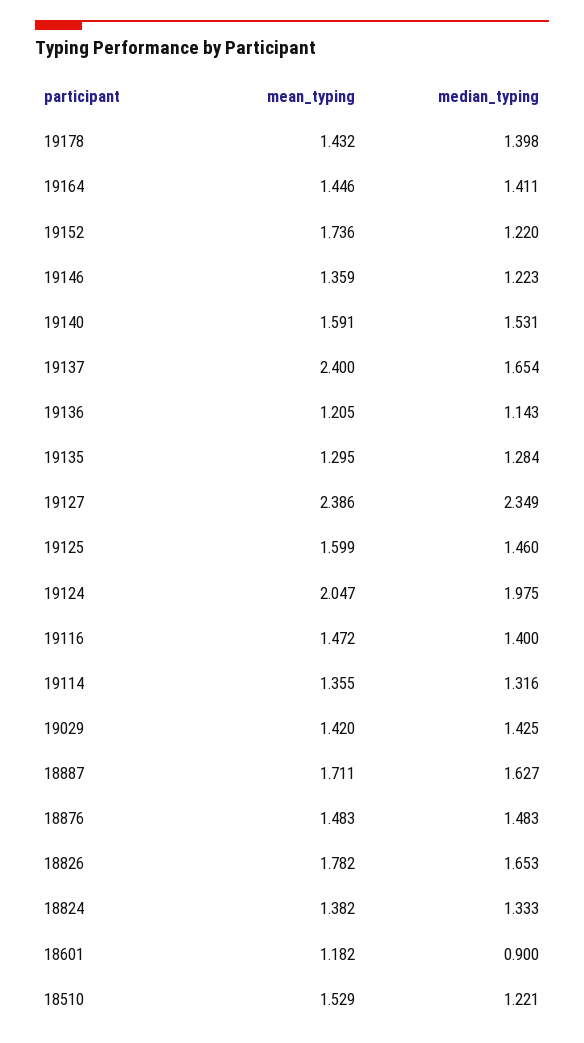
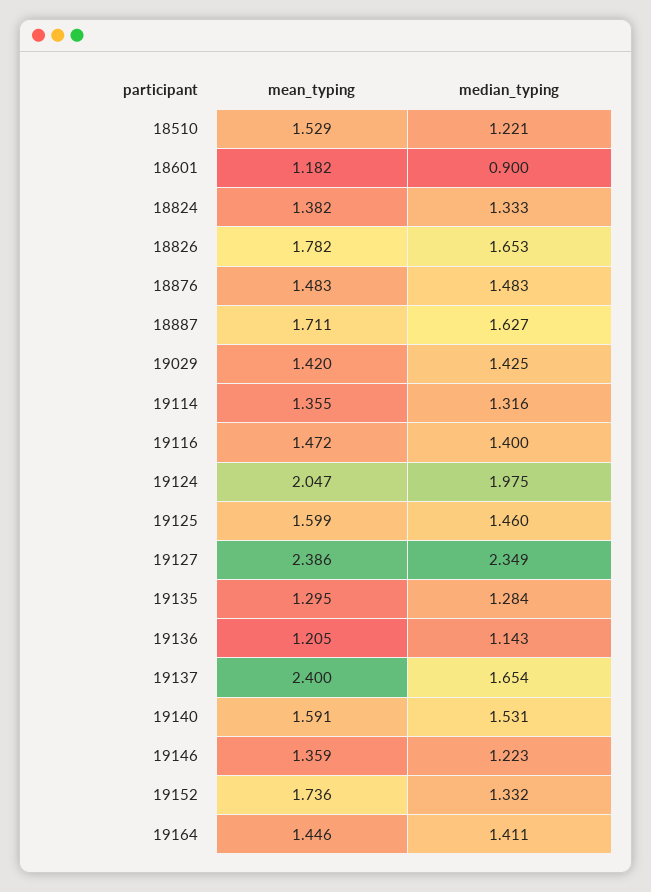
mean_typing, 19178: 1.432 -> none
median_typing, 19178: 1.398 -> none
median_typing, 19152: 1.22 -> 1.332

